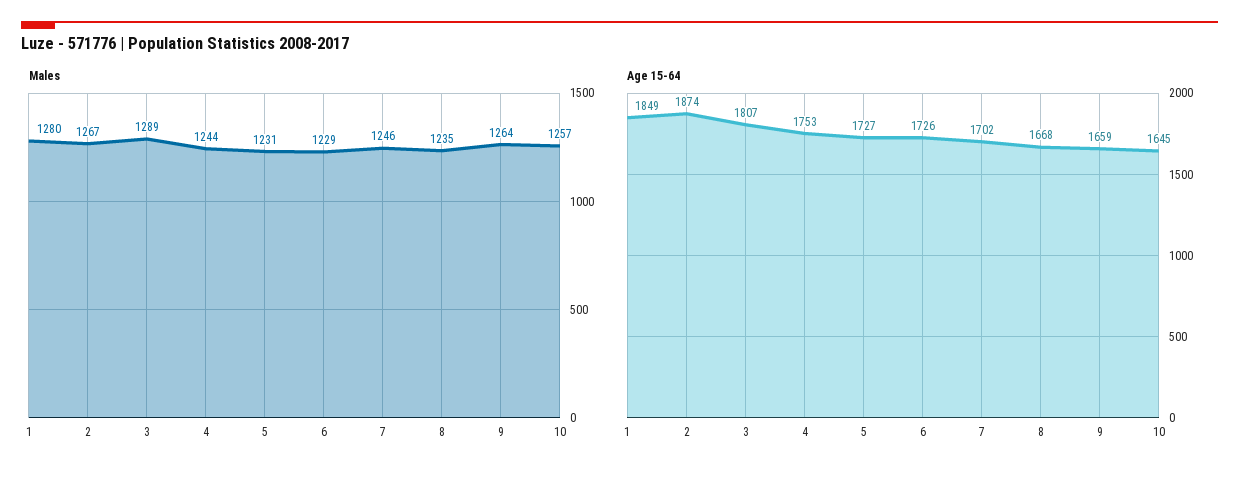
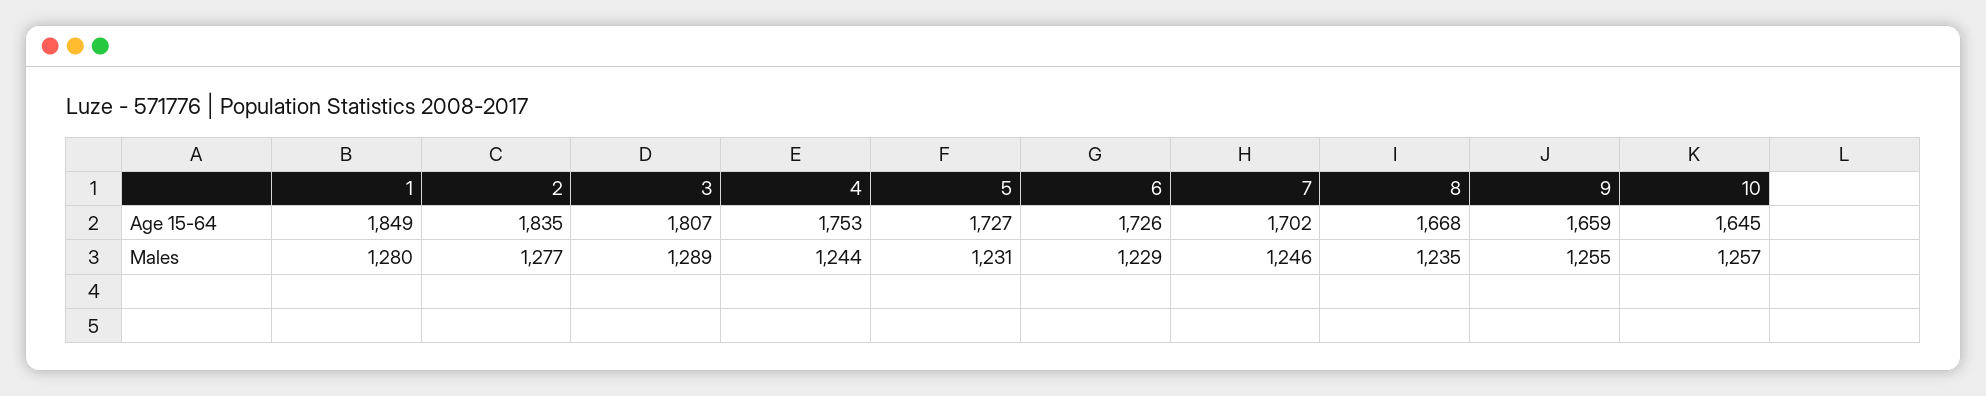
Males, 2: 1267 -> 1277
Males, 9: 1264 -> 1255
Age 15-64, 2: 1874 -> 1835

